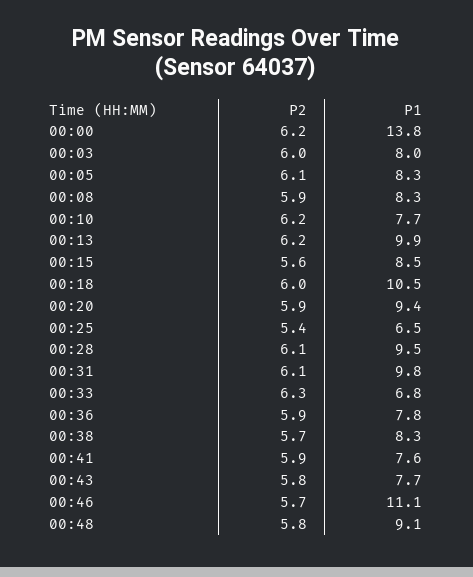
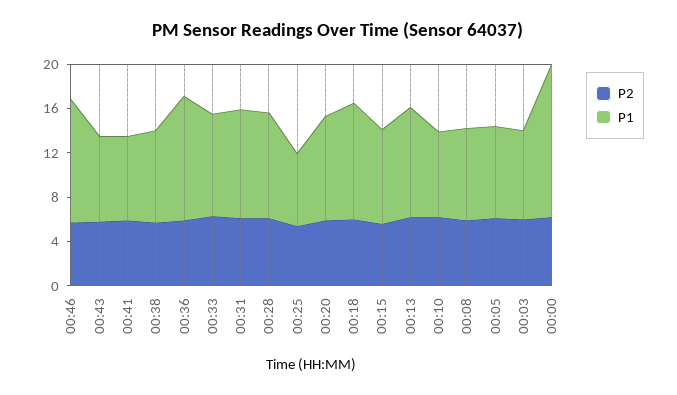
P1, 00:33: 6.8 -> 9
P1, 00:36: 7.8 -> 11
P2, 00:48: 5.8 -> none
P1, 00:48: 9.1 -> none

